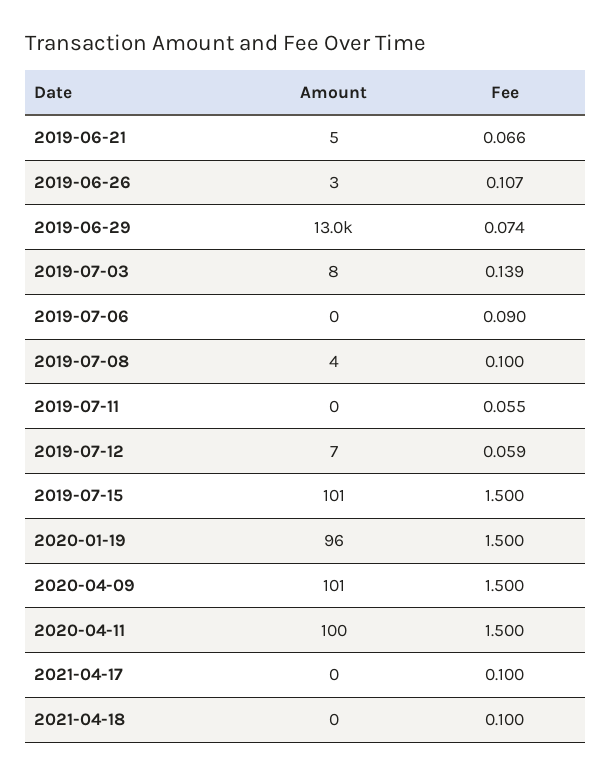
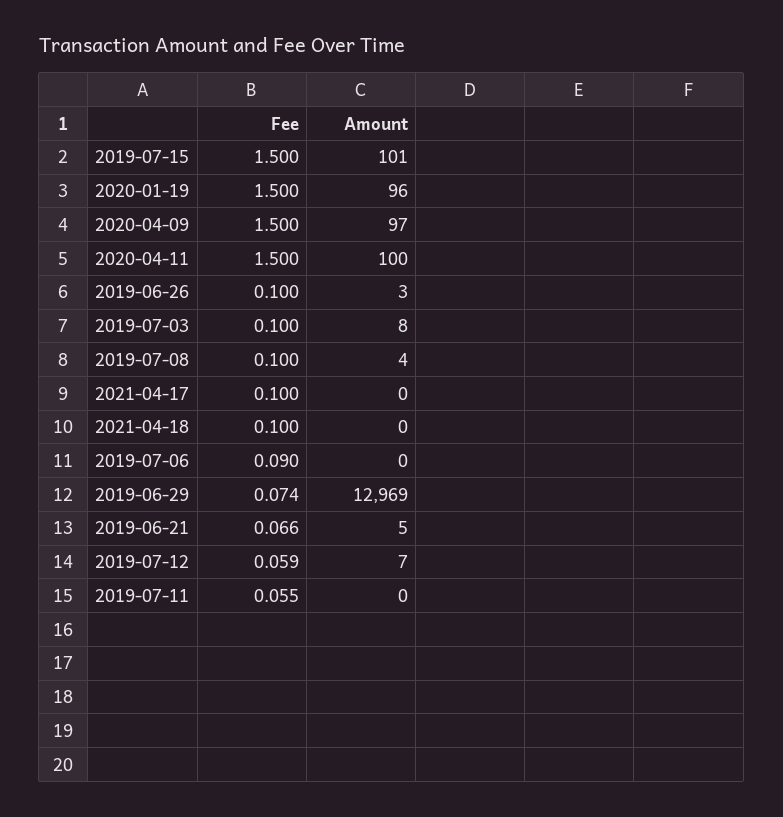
Fee, 2019-06-26: 0.107 -> 0.1
Fee, 2019-07-03: 0.139 -> 0.1
Amount, 2020-04-09: 101 -> 97

